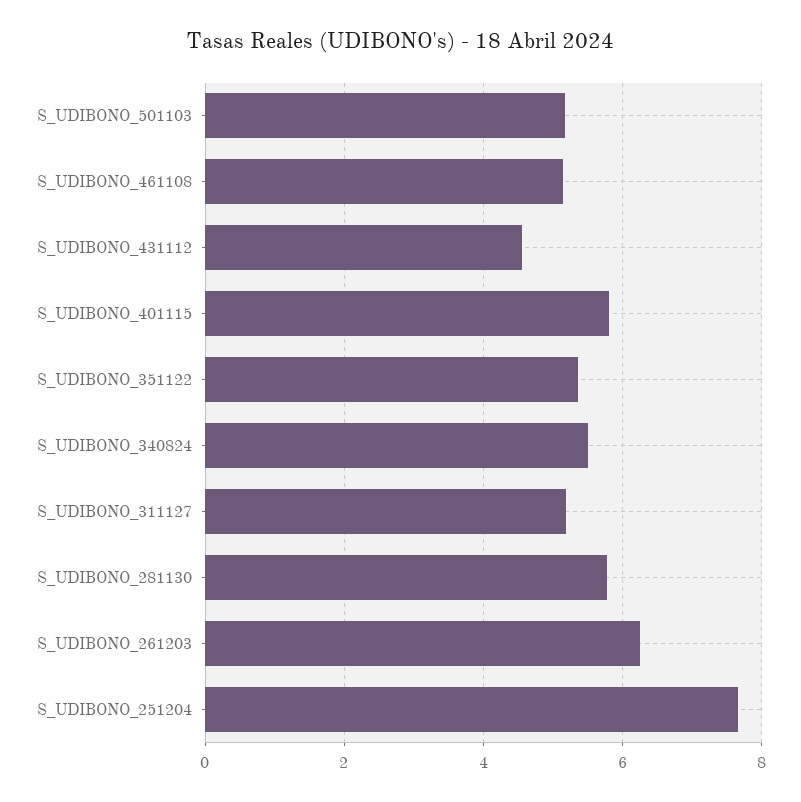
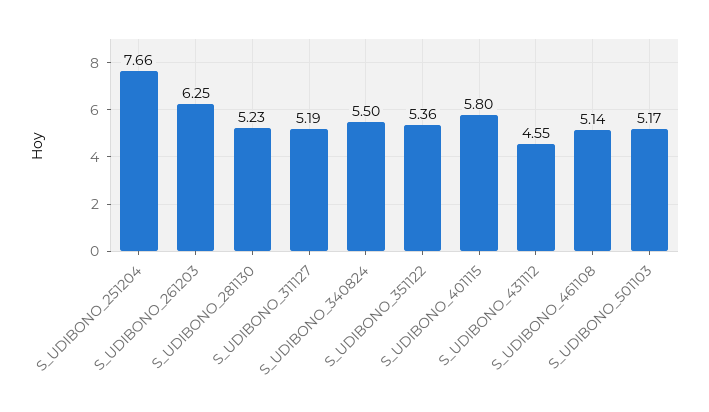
S_UDIBONO_281130: 5.8 -> 5.23

